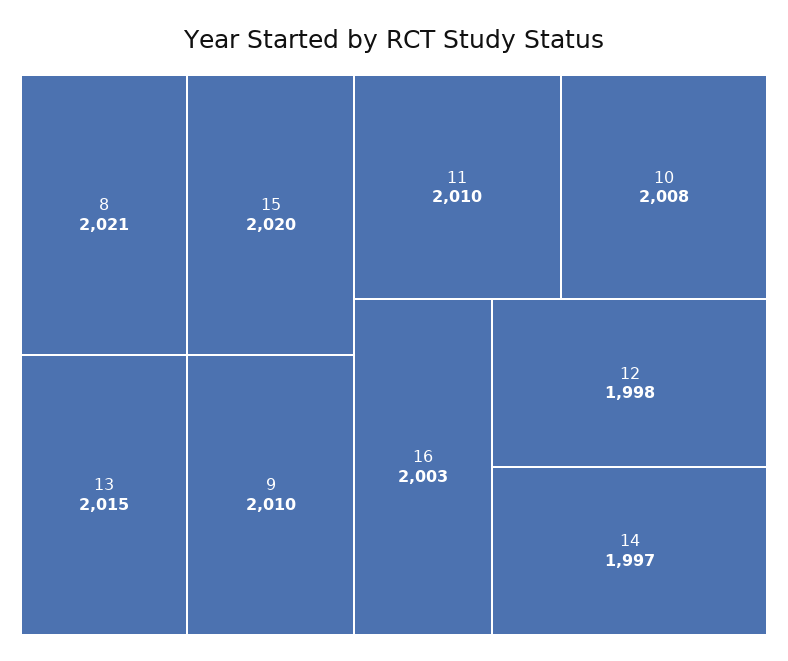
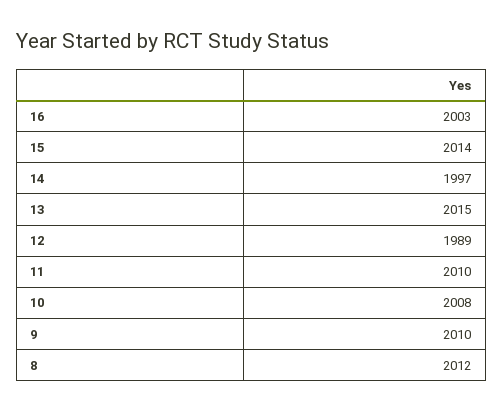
8: 2021 -> 2012
15: 2020 -> 2014
12: 1998 -> 1989

